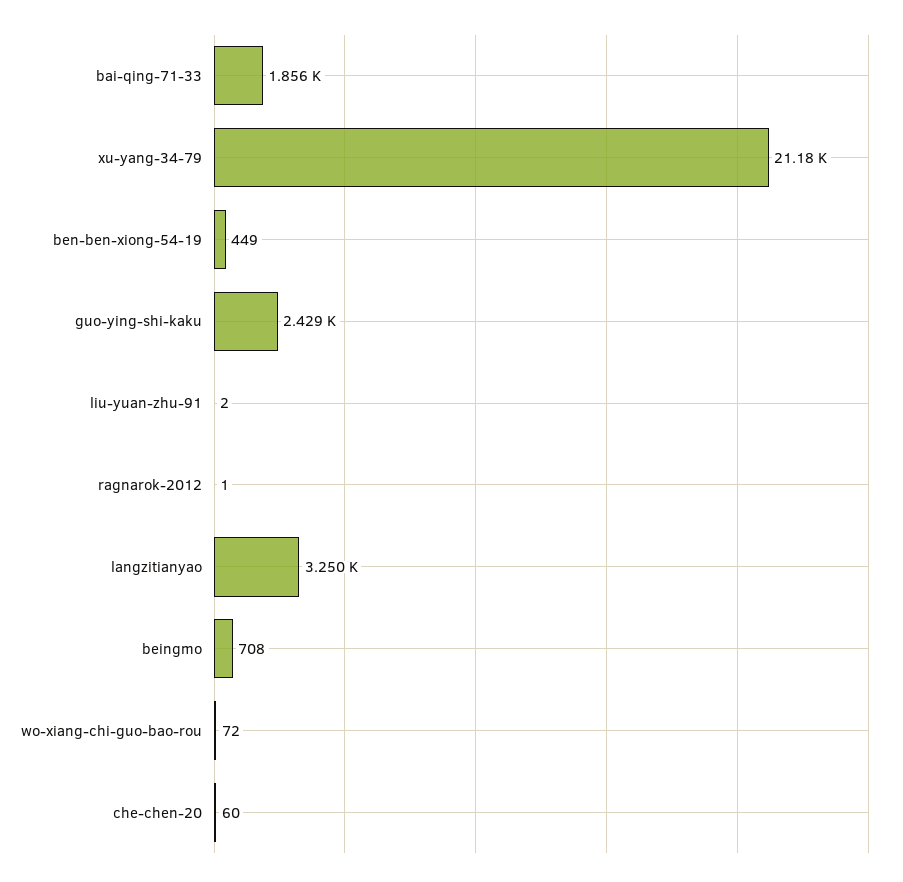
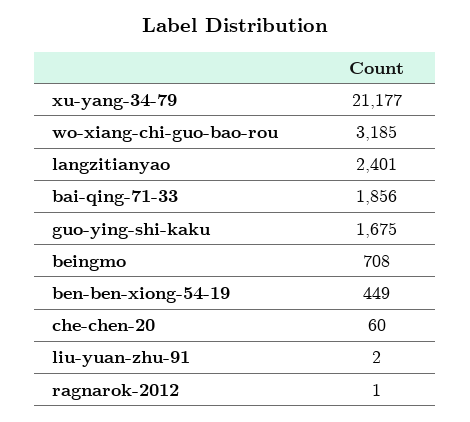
guo-ying-shi-kaku: 2429 -> 1675
langzitianyao: 3250 -> 2401
wo-xiang-chi-guo-bao-rou: 72 -> 3185

